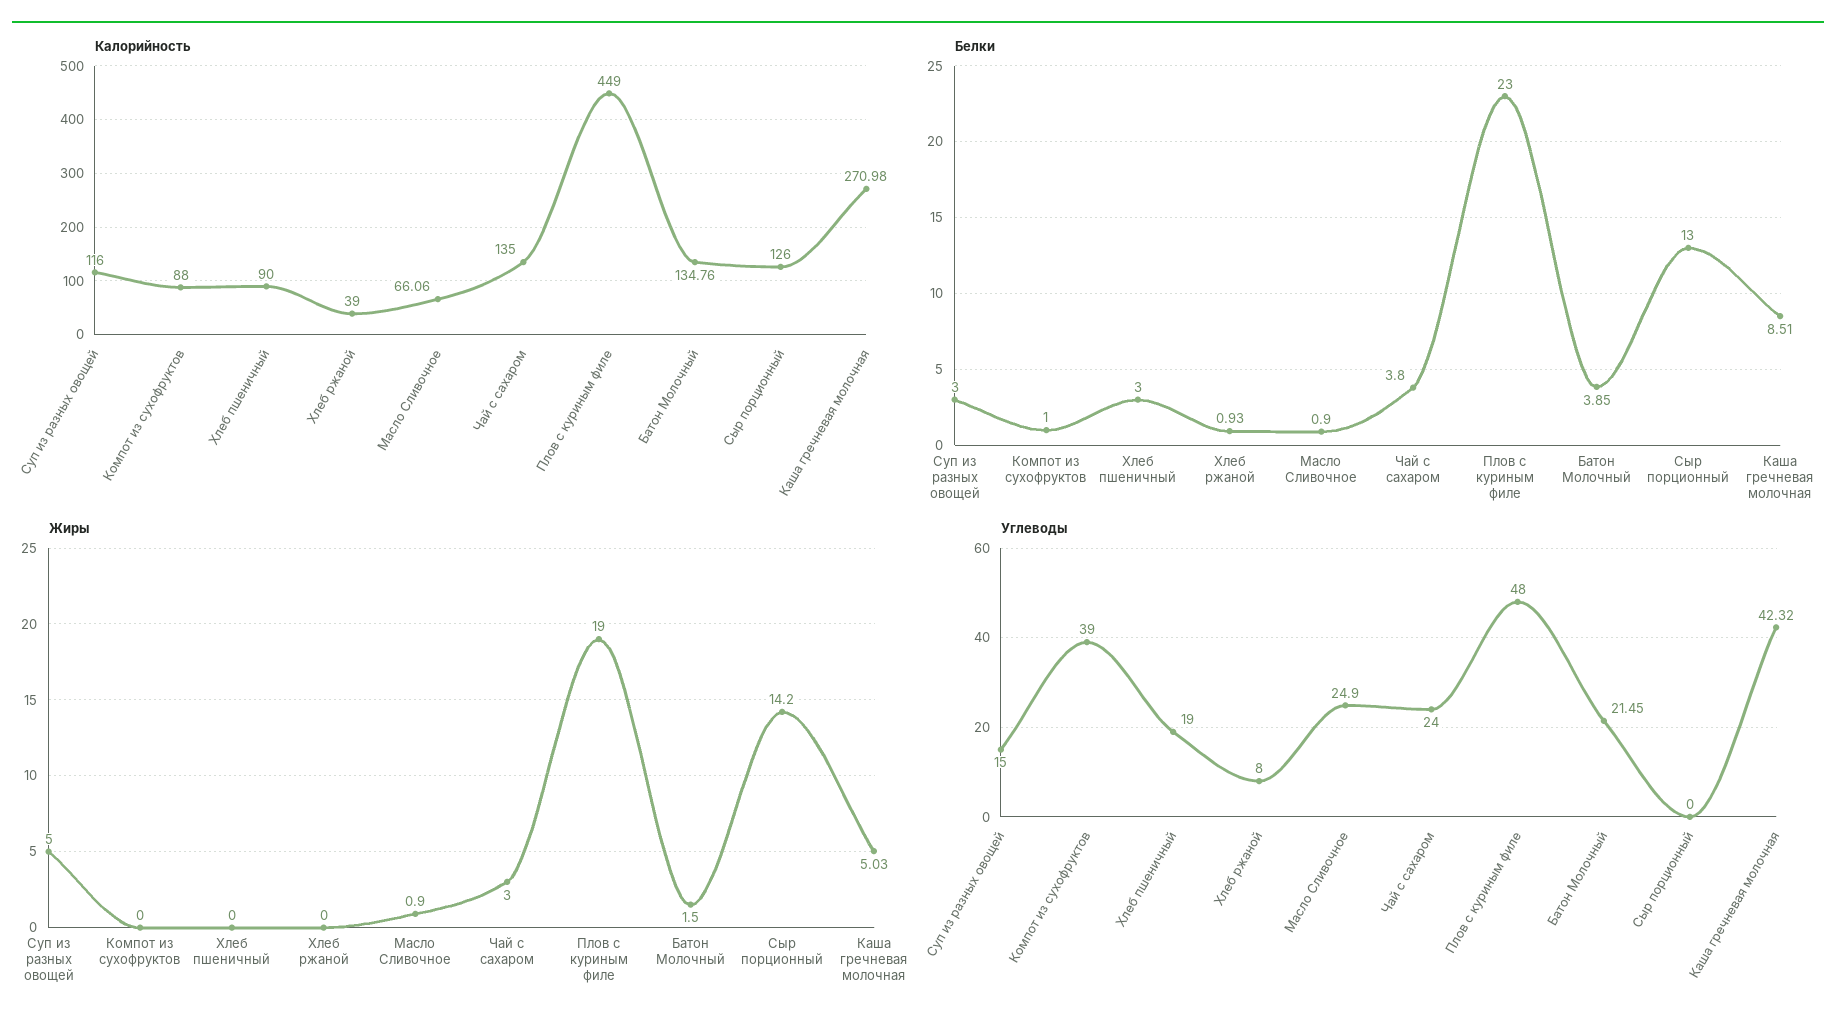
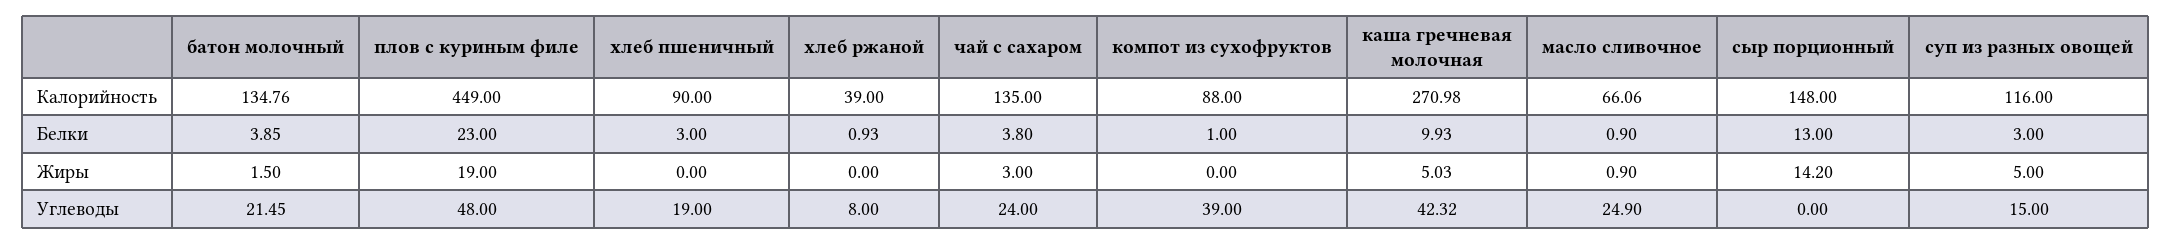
Калорийность, Сыр порционный: 126 -> 148
Белки, Каша гречневая молочная: 8.51 -> 9.93

